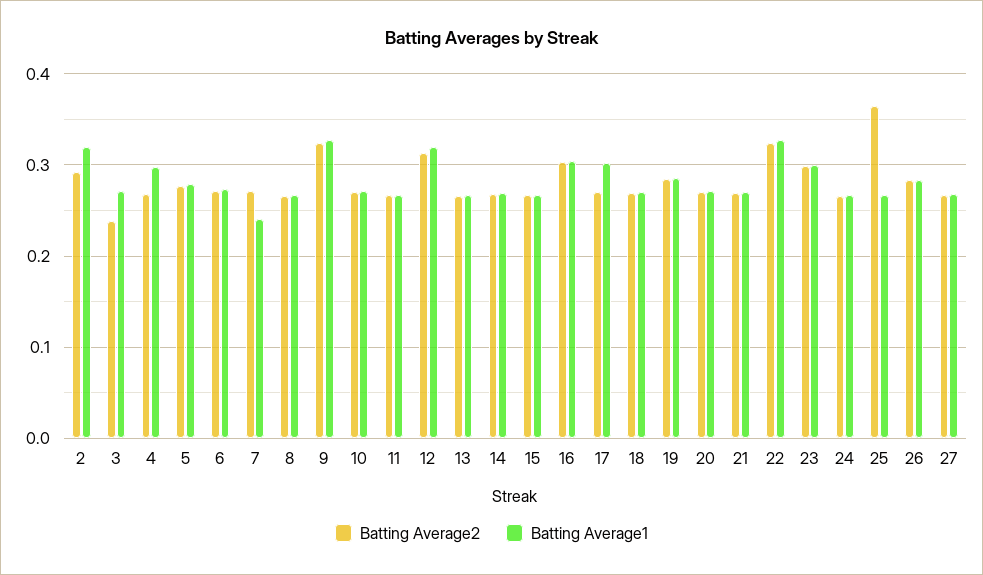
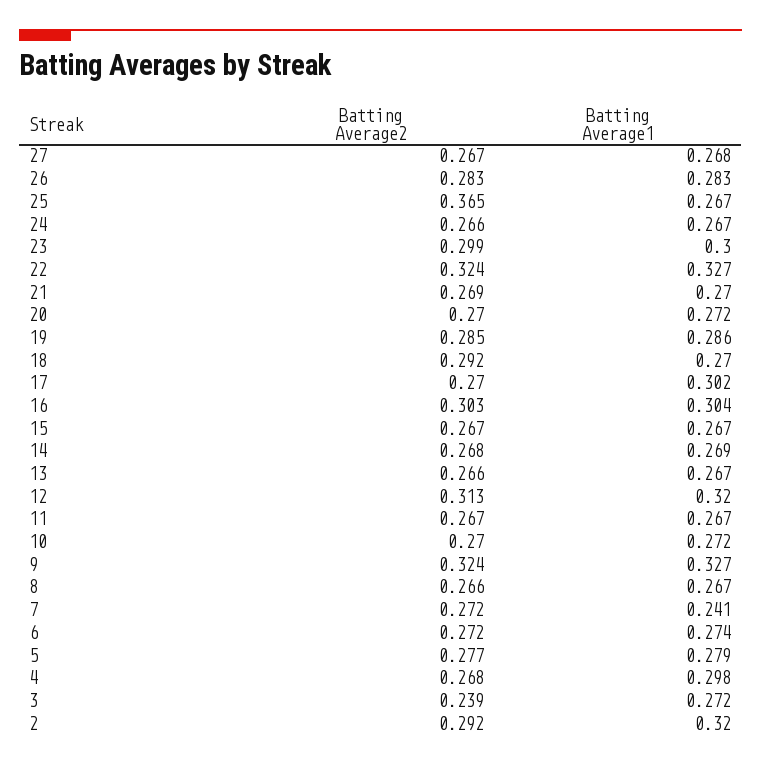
Batting Average2, 18: 0.27 -> 0.292

